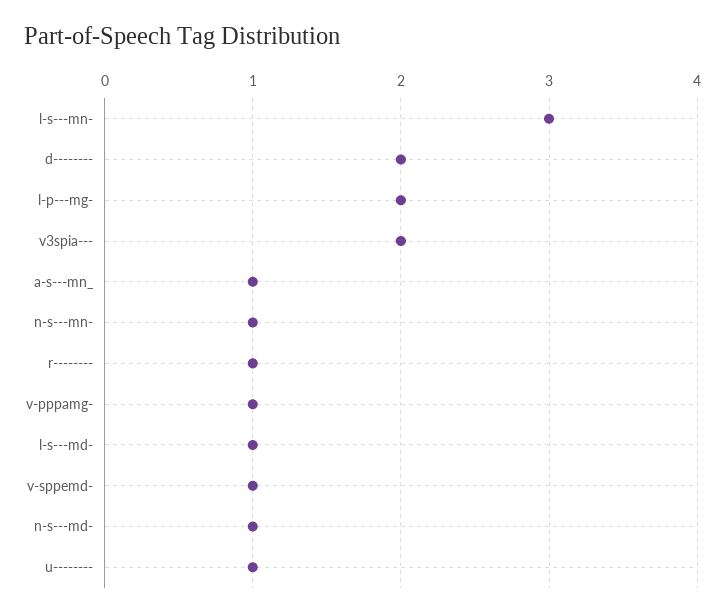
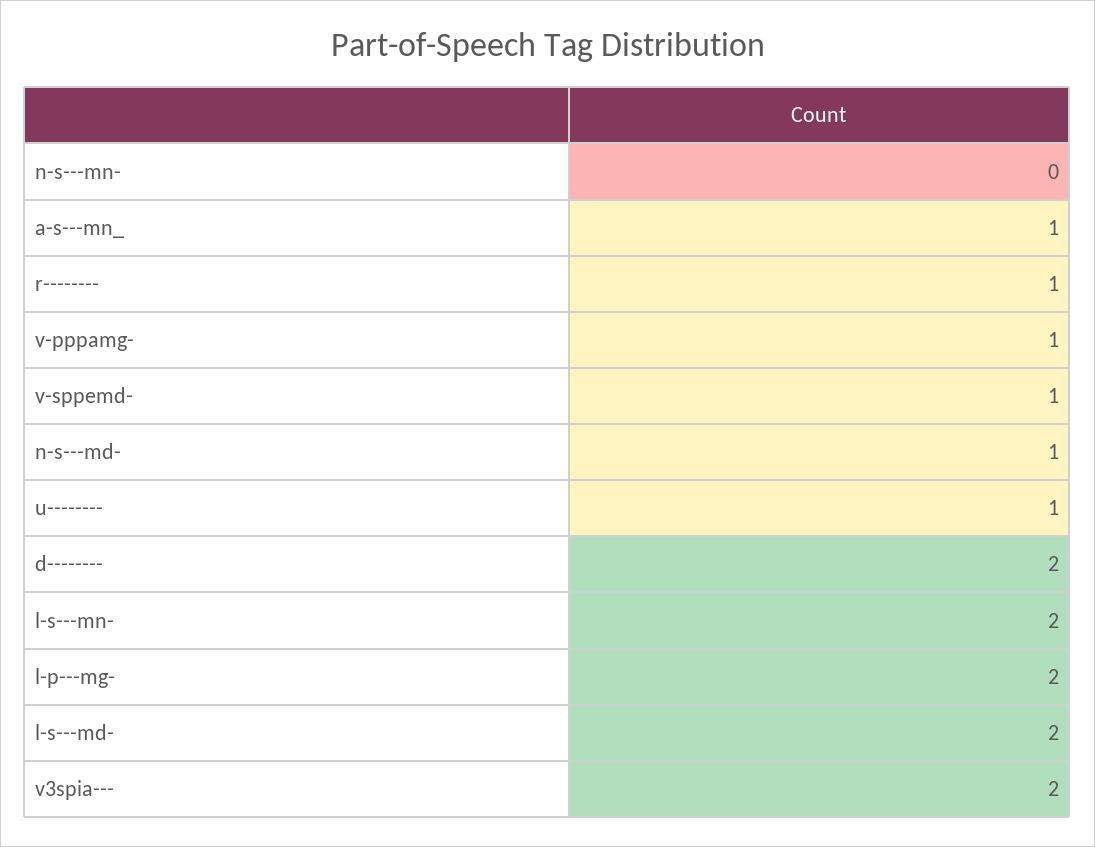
l-s---mn-: 3 -> 2
n-s---mn-: 1 -> 0
l-s---md-: 1 -> 2

